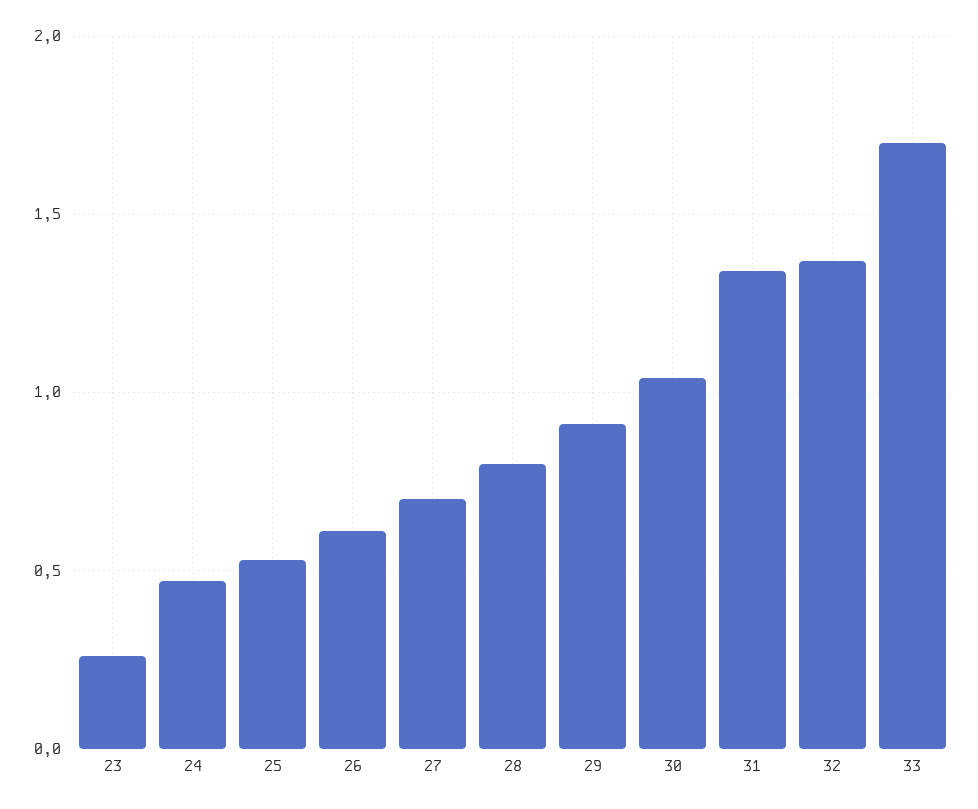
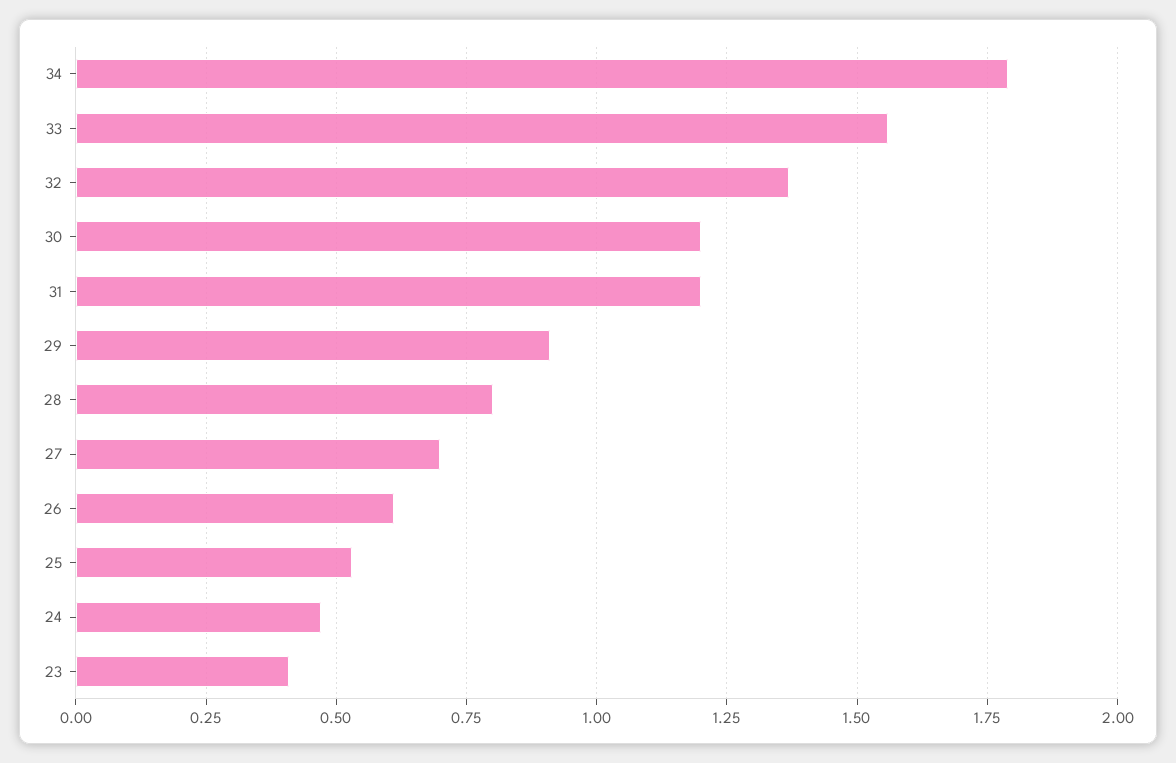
23: 0.25 -> 0.4
30: 1.05 -> 1.2
31: 1.35 -> 1.2
33: 1.7 -> 1.55
34: none -> 1.8

